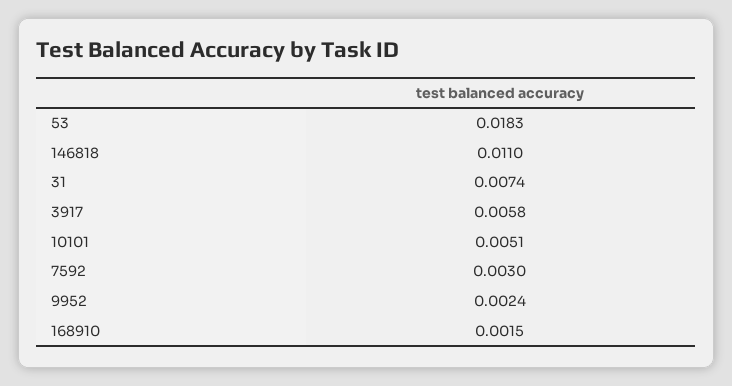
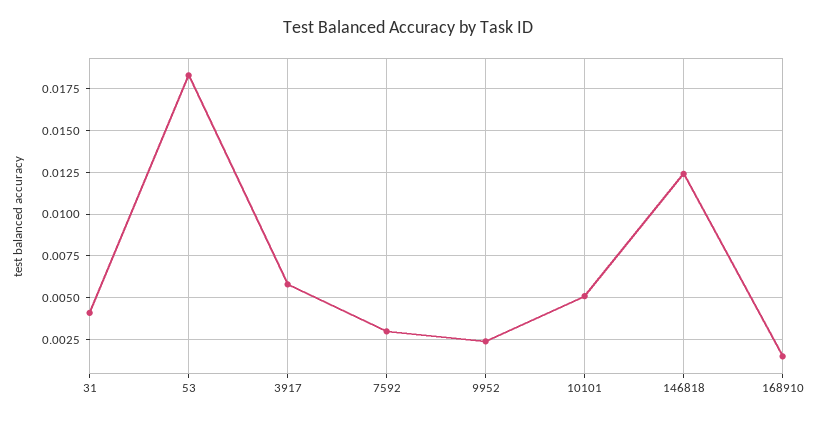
146818: 0.011 -> 0.0125
31: 0.0074 -> 0.004

